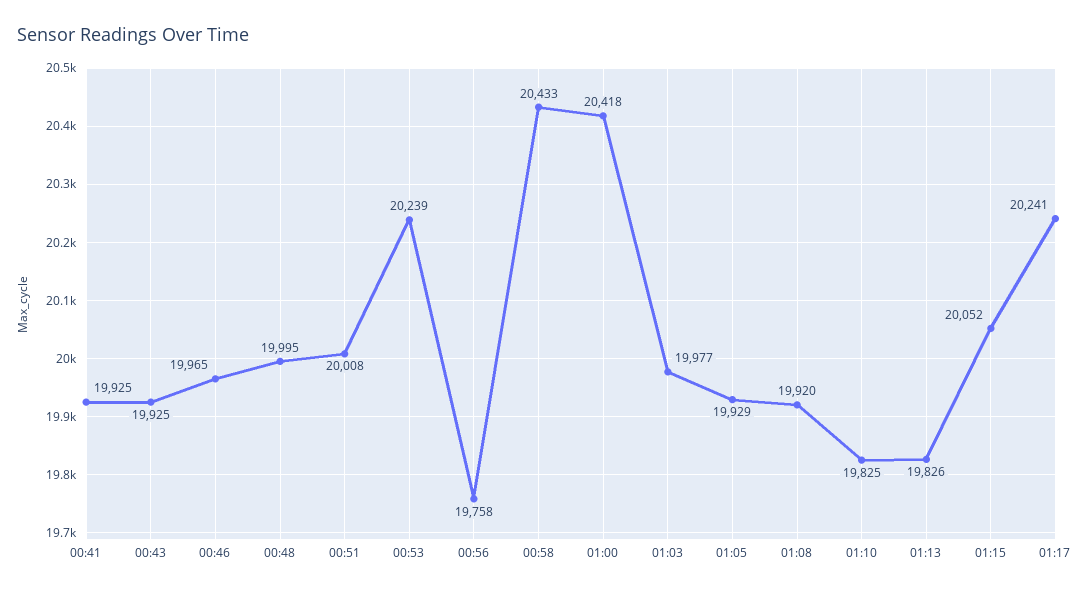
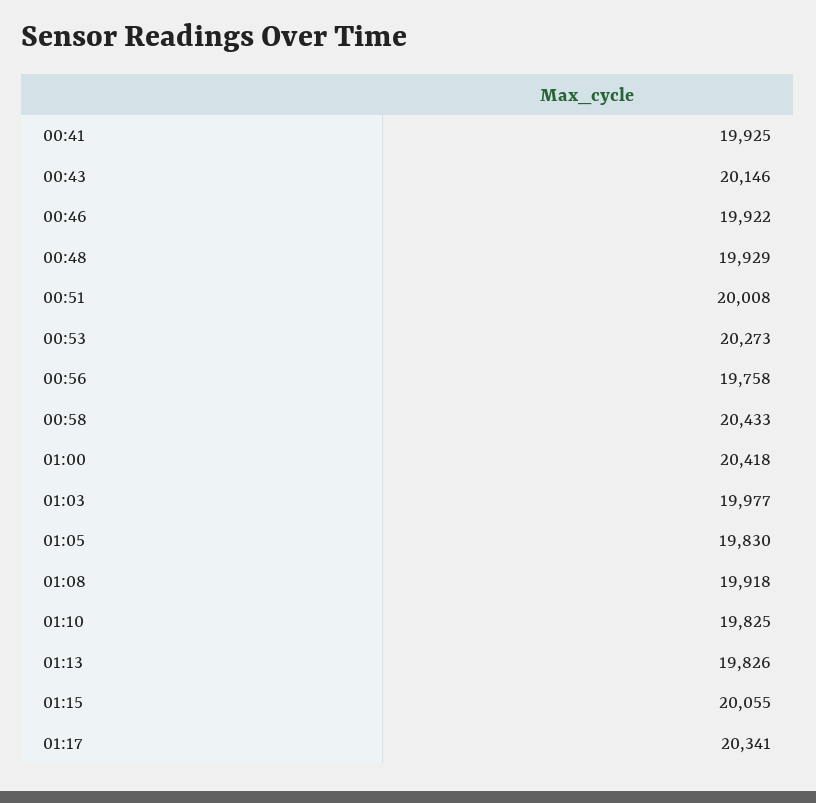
00:43: 19925 -> 20146
00:46: 19965 -> 19922
00:48: 19995 -> 19929
00:53: 20239 -> 20273
01:05: 19929 -> 19830
01:08: 19920 -> 19918
01:15: 20052 -> 20055
01:17: 20241 -> 20341

